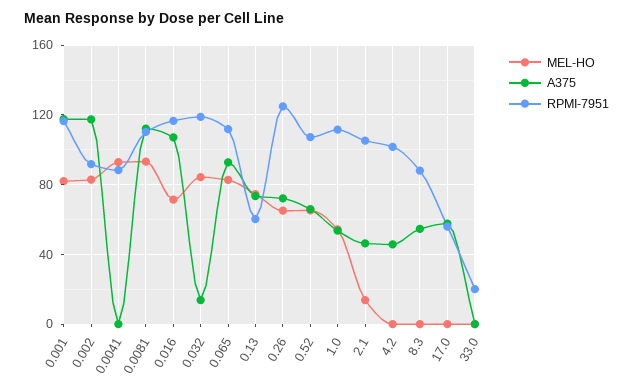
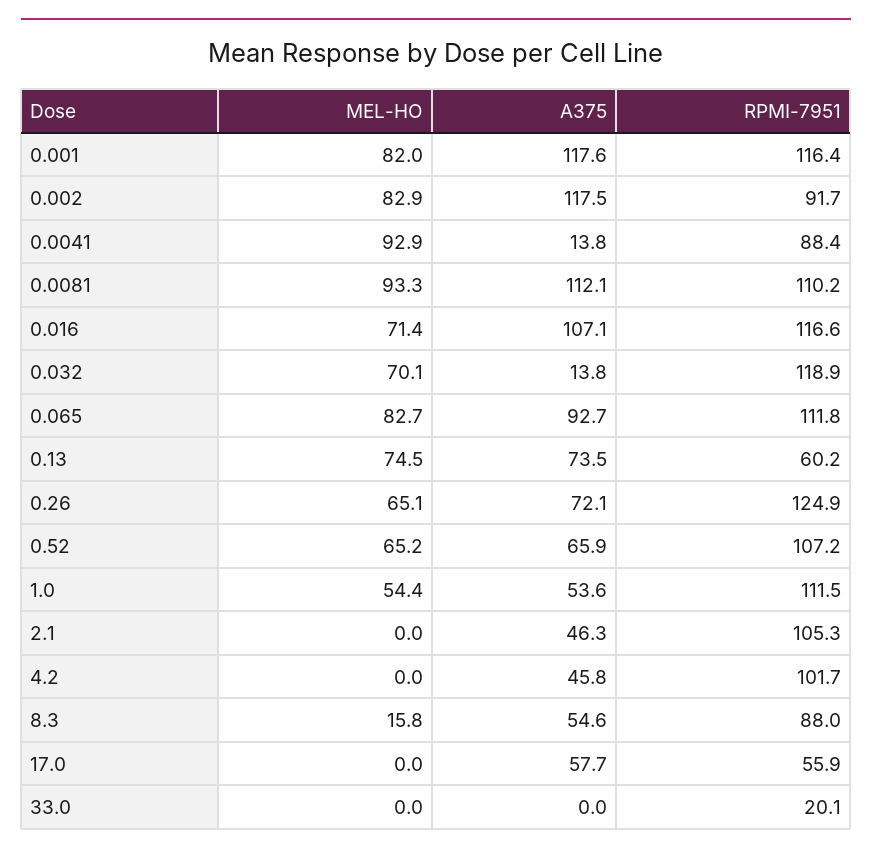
A375, 0.0041: 0 -> 13.8
MEL-HO, 0.032: 85 -> 70.1
MEL-HO, 2.1: 15 -> 0
MEL-HO, 8.3: 0 -> 15.8

